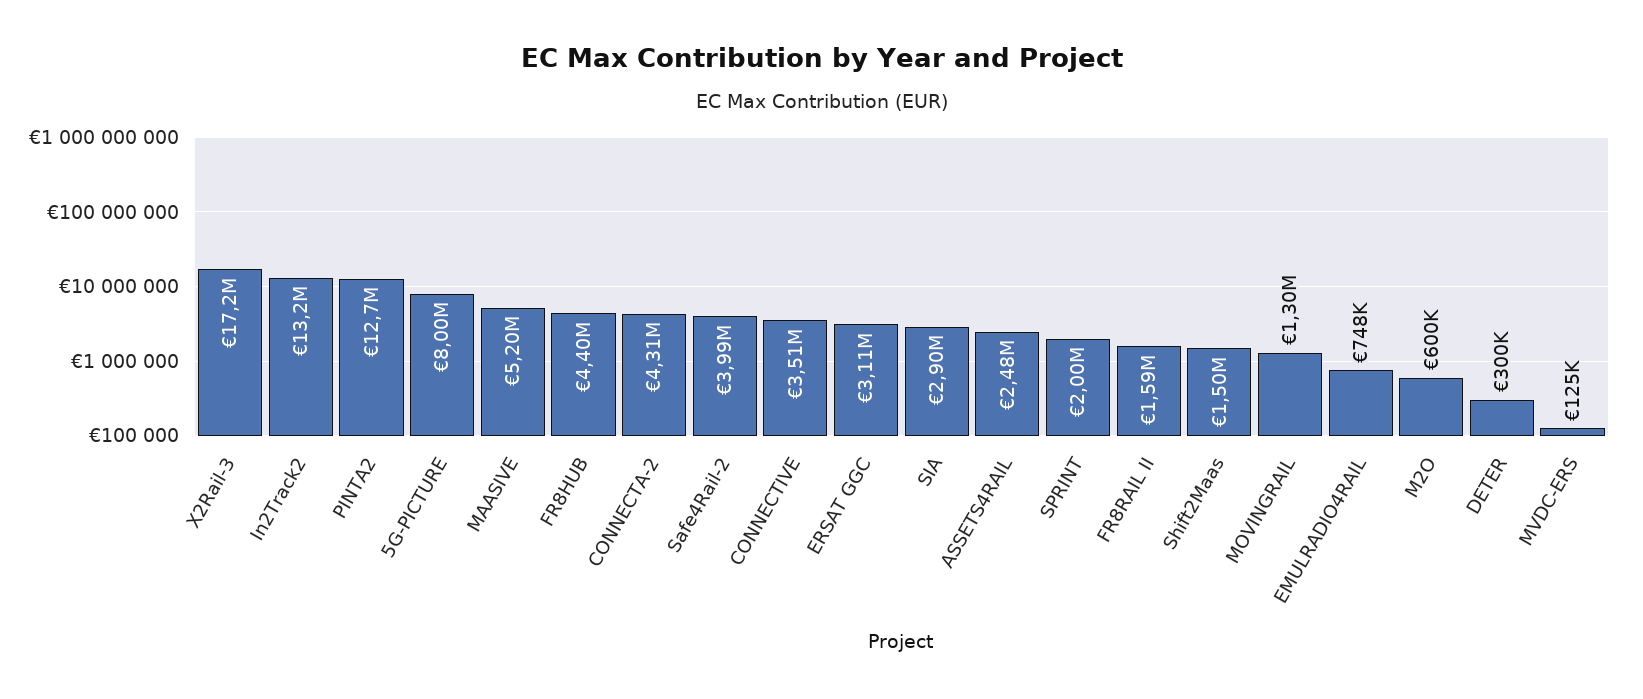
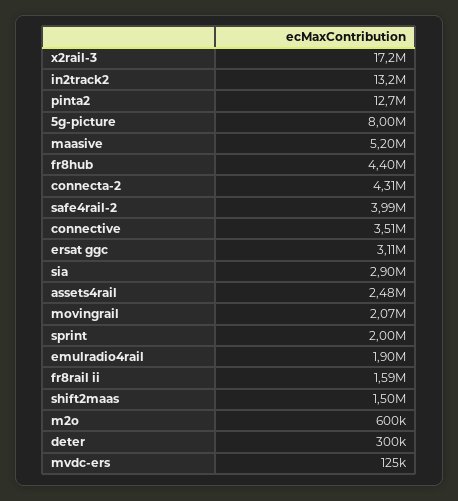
MOVINGRAIL: 1300000 -> 2070000
EMULRADIO4RAIL: 748000 -> 1900000

